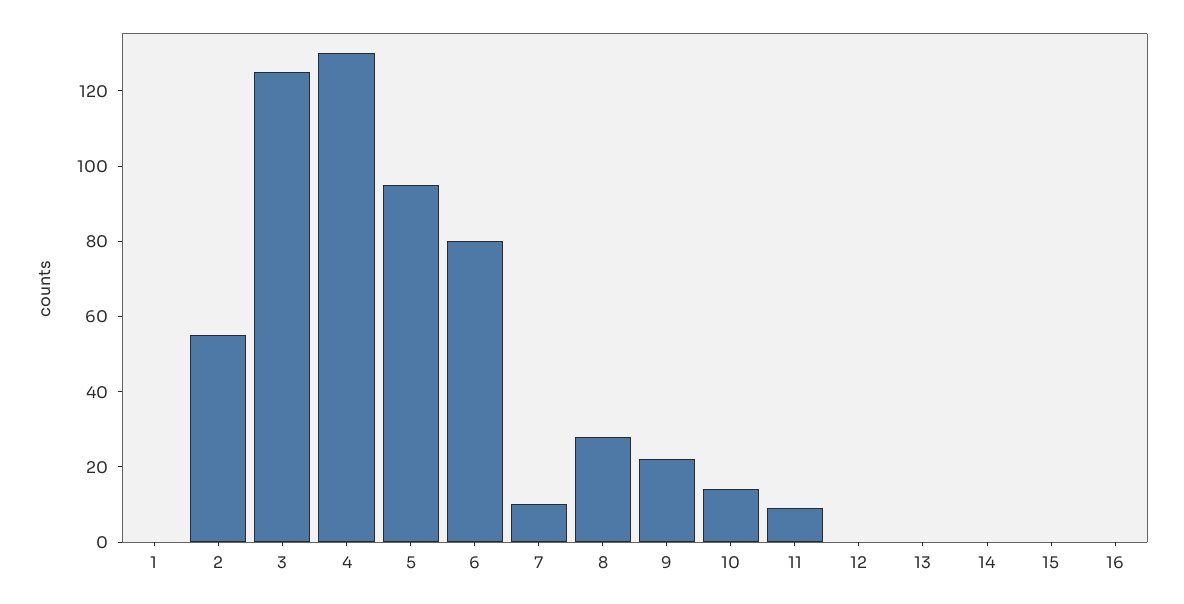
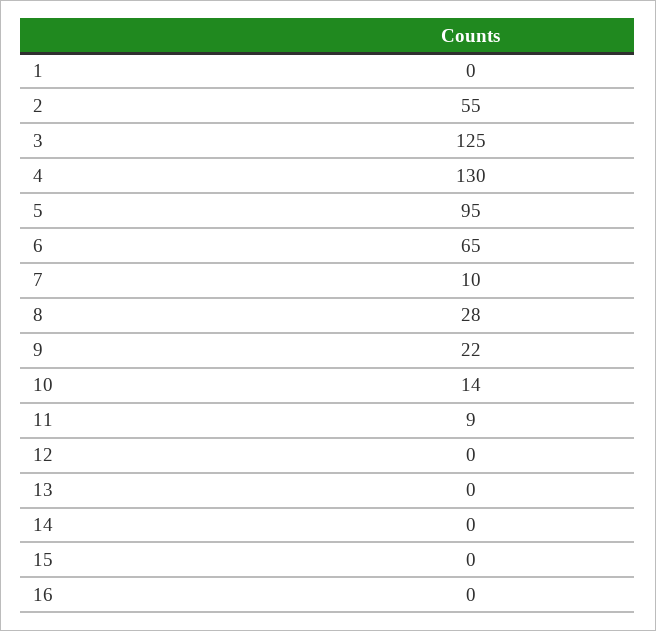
6: 80 -> 65

